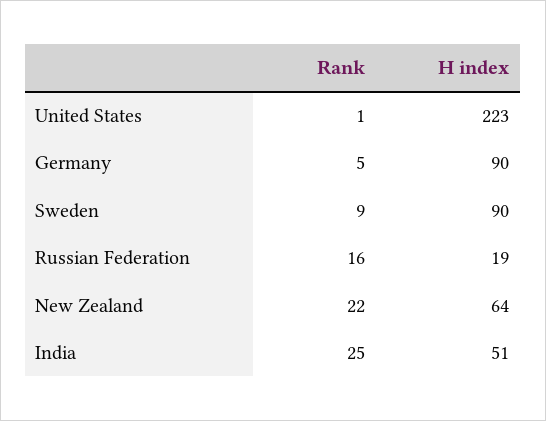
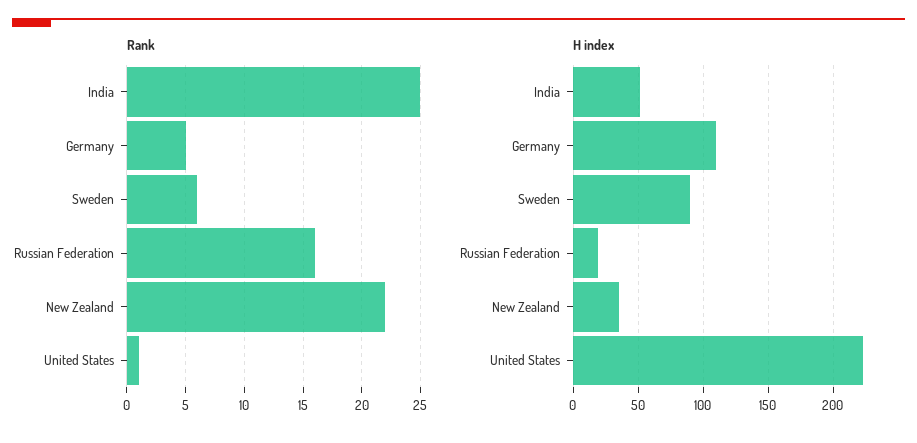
H index, Germany: 90 -> 110
Rank, Sweden: 9 -> 6
H index, New Zealand: 64 -> 35

